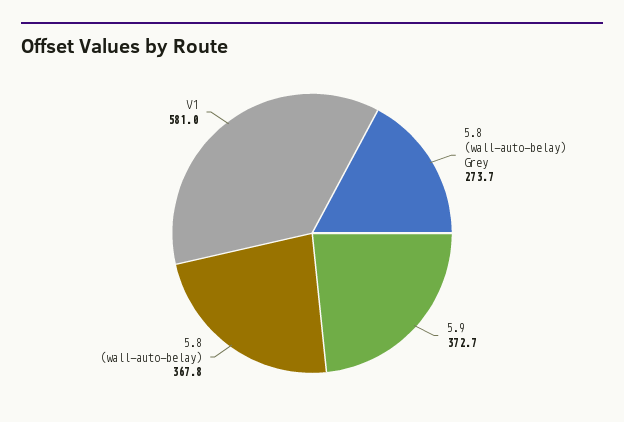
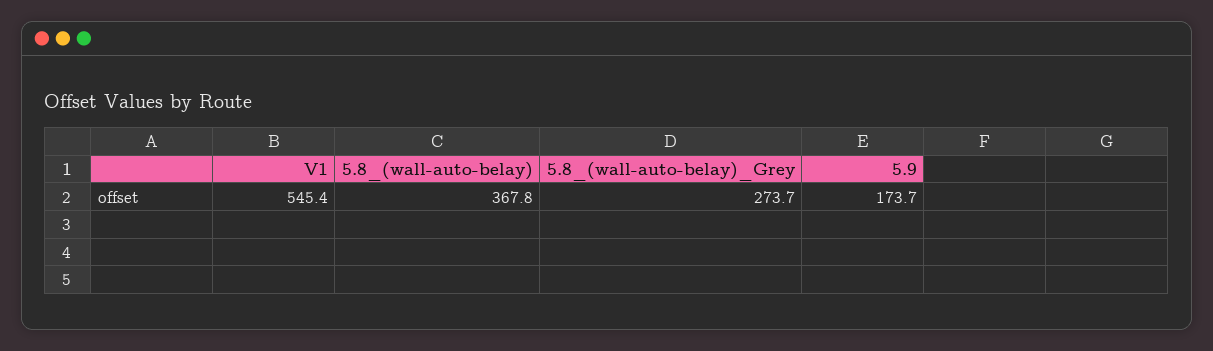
5.9: 372.7 -> 173.7
V1: 581 -> 545.4

